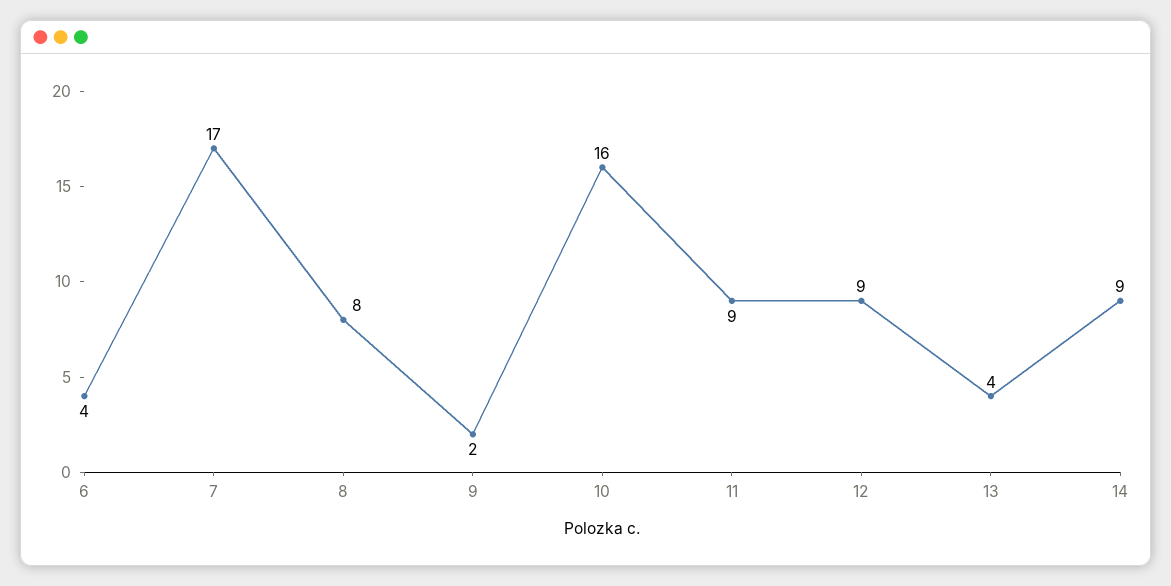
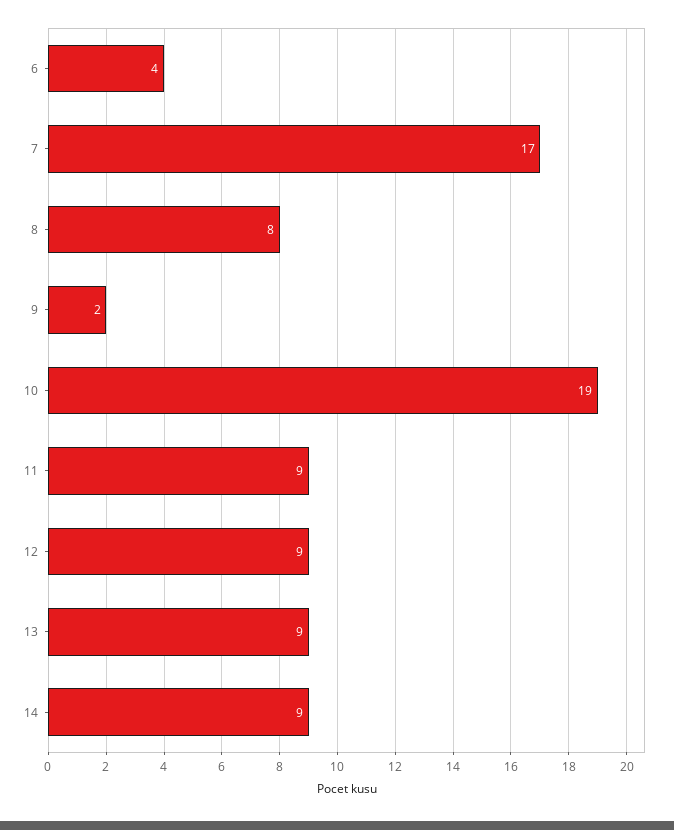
10: 16 -> 19
13: 4 -> 9

